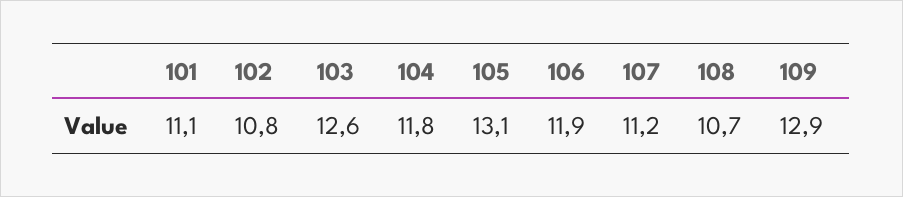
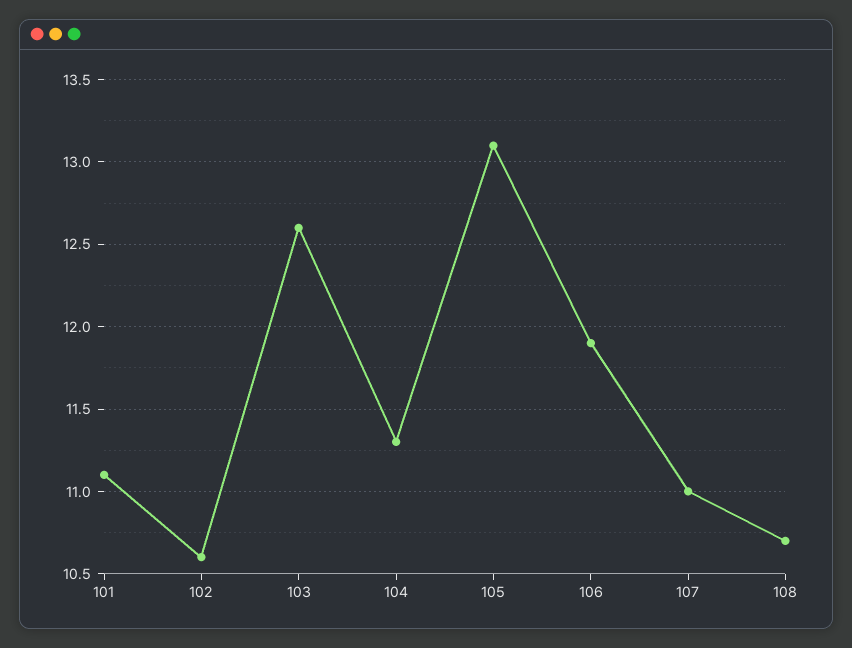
102: 10.8 -> 10.6
104: 11.8 -> 11.3
107: 11.2 -> 11
109: 12.9 -> none

